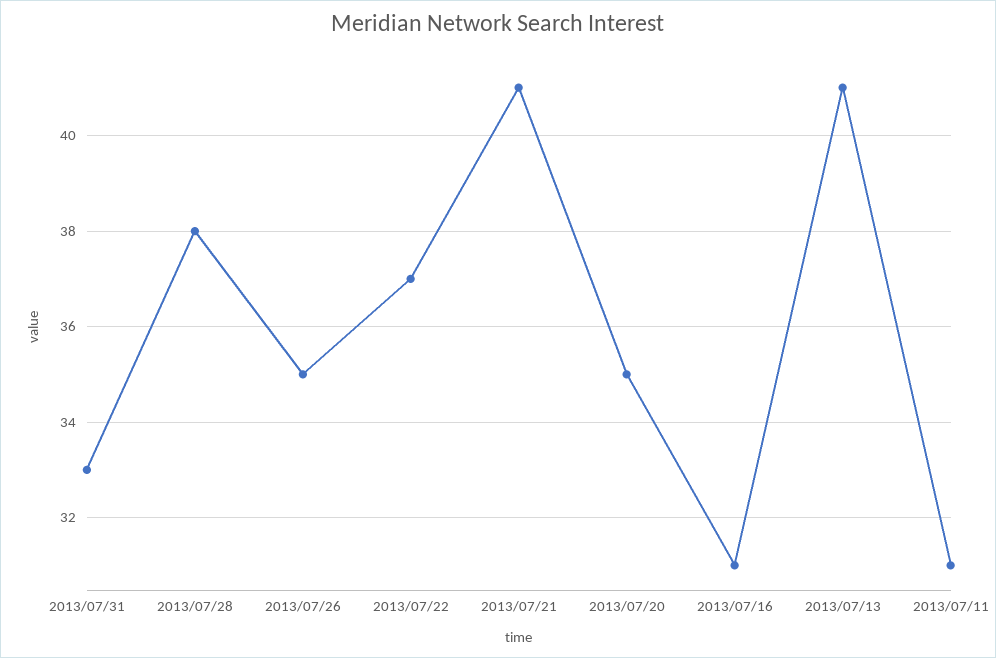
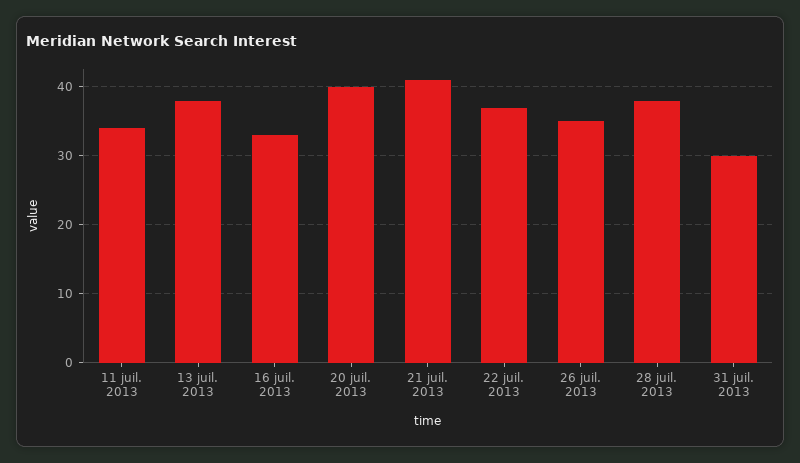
2013/07/31: 33 -> 30
2013/07/20: 35 -> 40
2013/07/16: 31 -> 33
2013/07/13: 41 -> 38
2013/07/11: 31 -> 34

